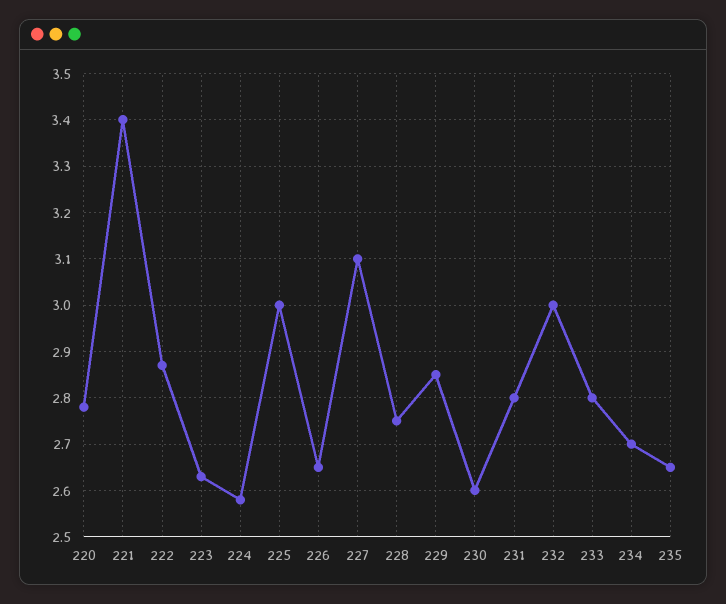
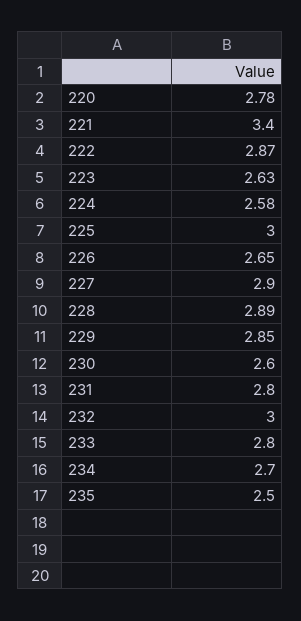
227: 3.1 -> 2.9
228: 2.75 -> 2.89
235: 2.65 -> 2.5

